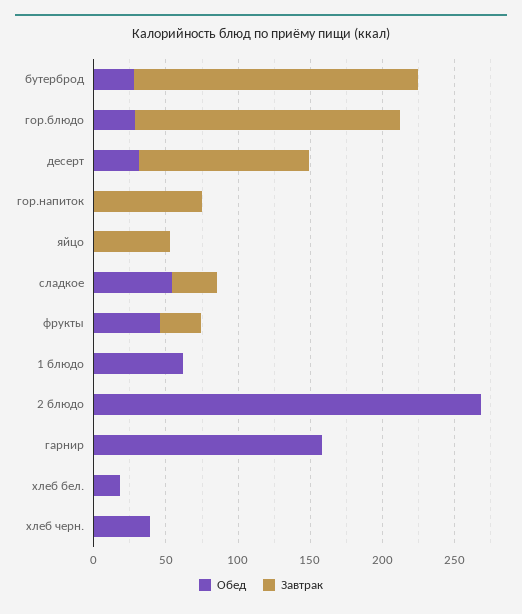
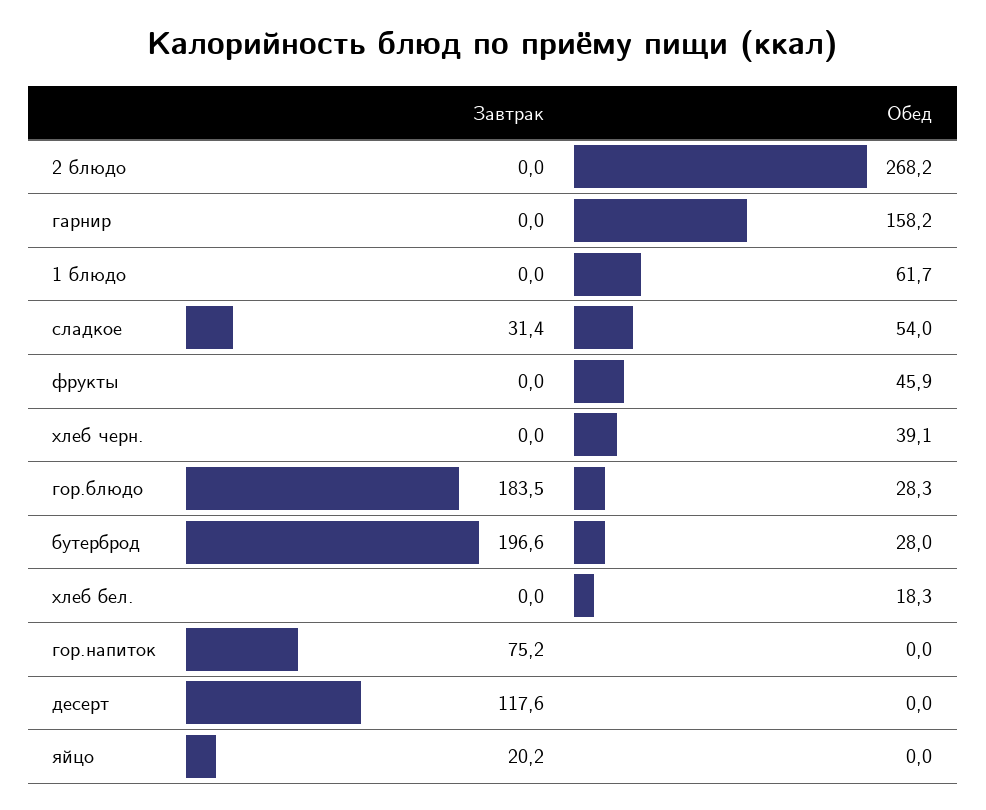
Обед, десерт: 30 -> 0
Завтрак, яйцо: 50 -> 20.2
Завтрак, фрукты: 30 -> 0

